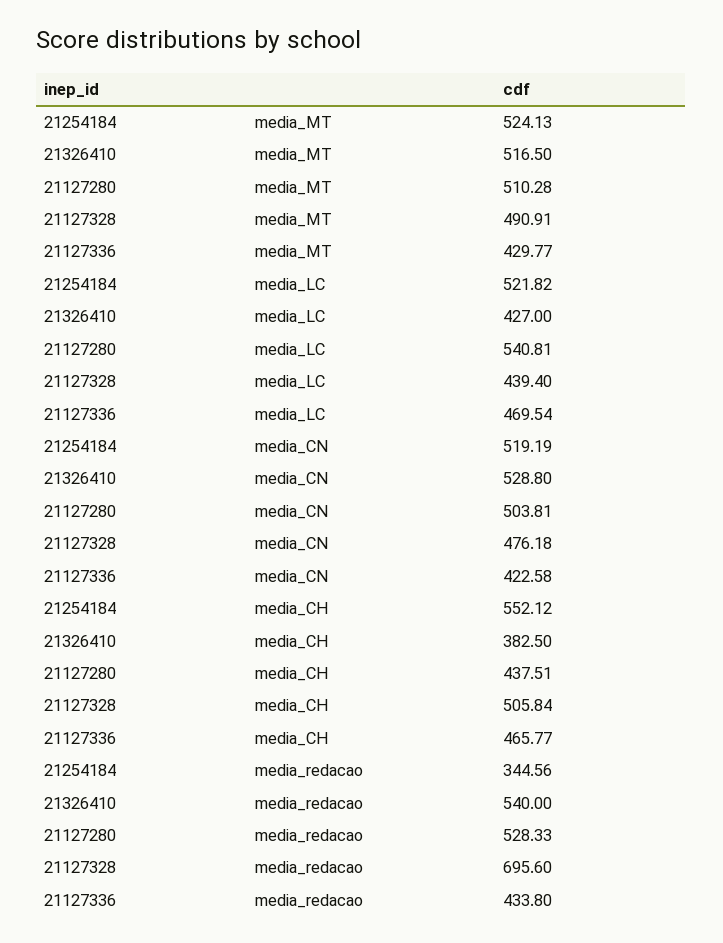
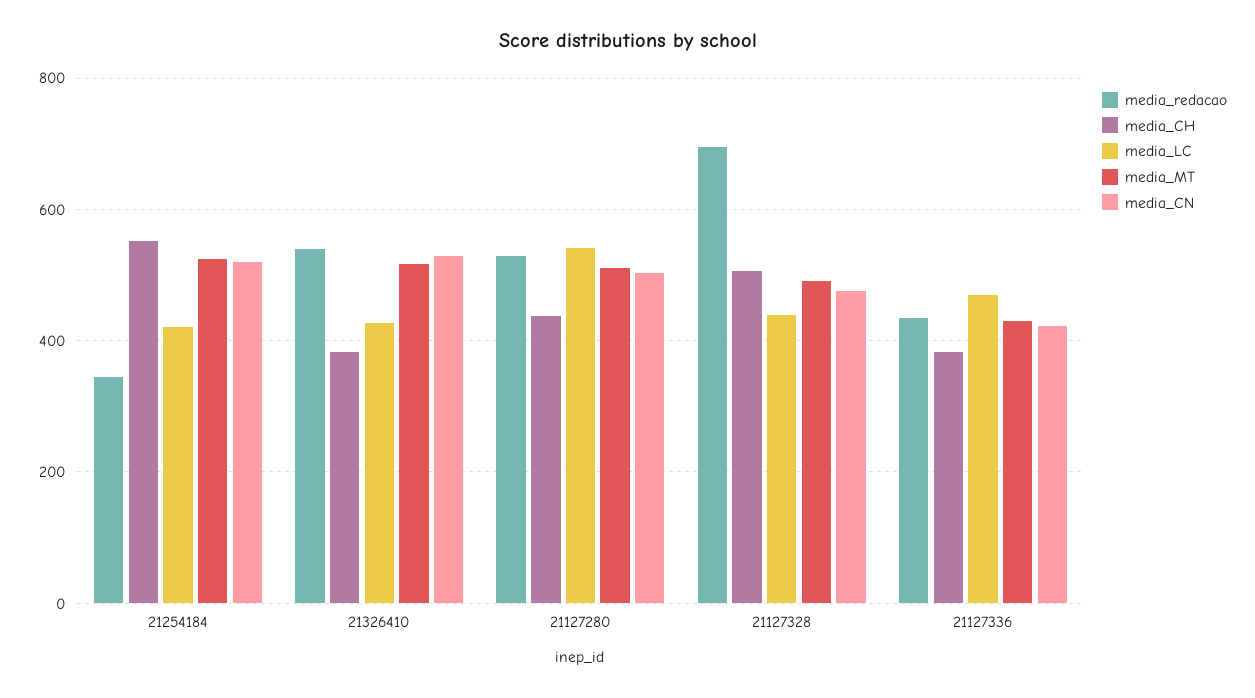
media_LC, 21254184: 521.82 -> 420
media_CH, 21127336: 465.77 -> 380

